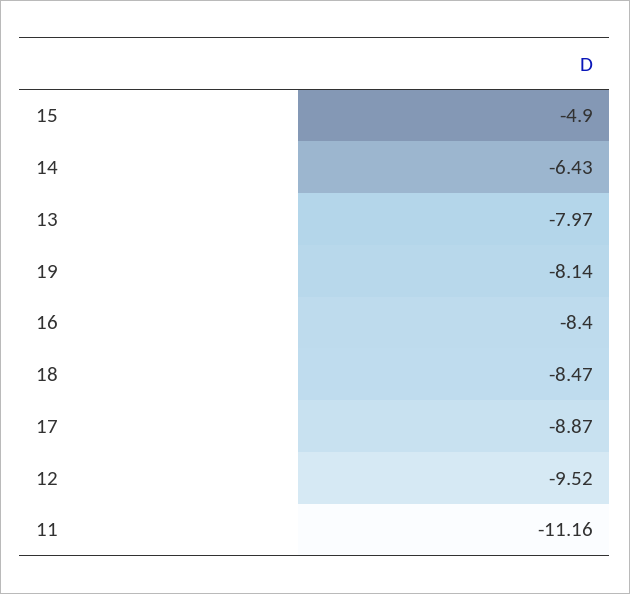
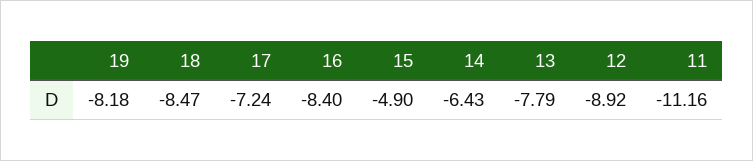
13: -7.97 -> -7.79
19: -8.14 -> -8.18
17: -8.87 -> -7.24
12: -9.52 -> -8.92

